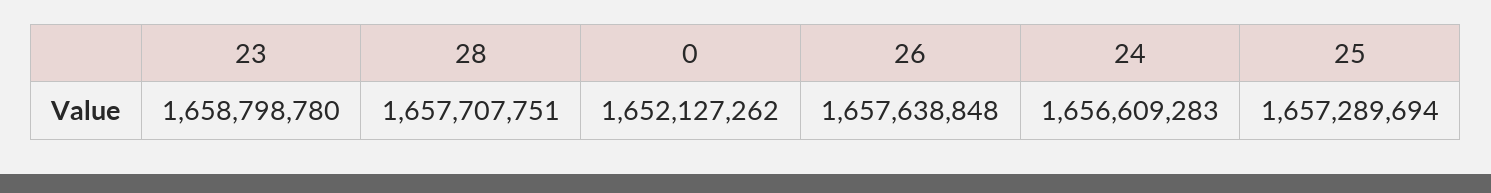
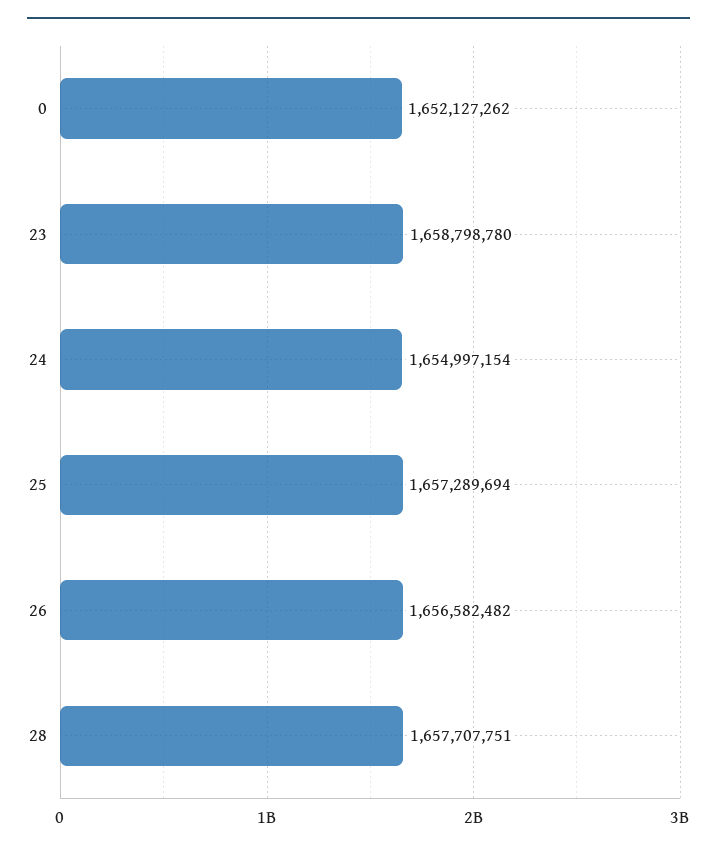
26: 1657638848 -> 1656582482
24: 1656609283 -> 1654997154

